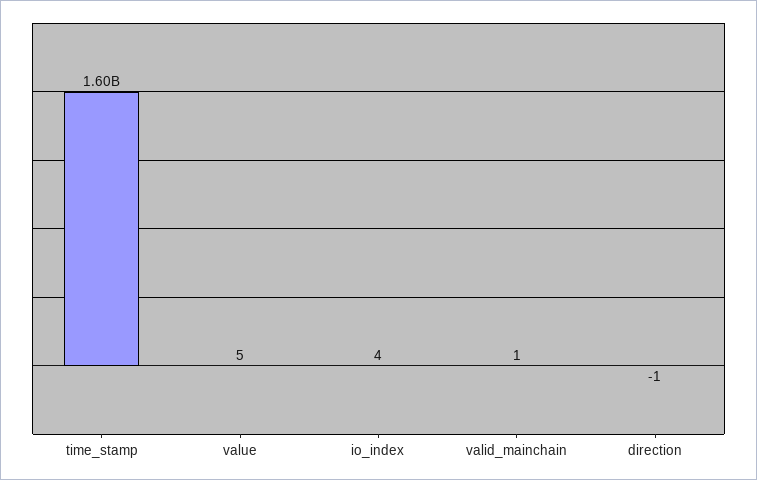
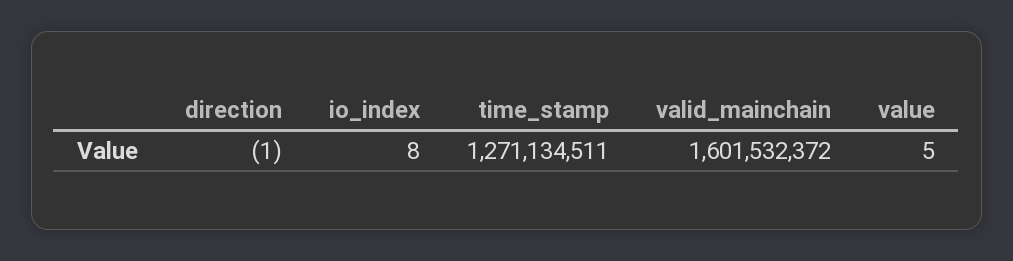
time_stamp: 1600000000 -> 1271134511
io_index: 4 -> 8
valid_mainchain: 1 -> 1601532372

